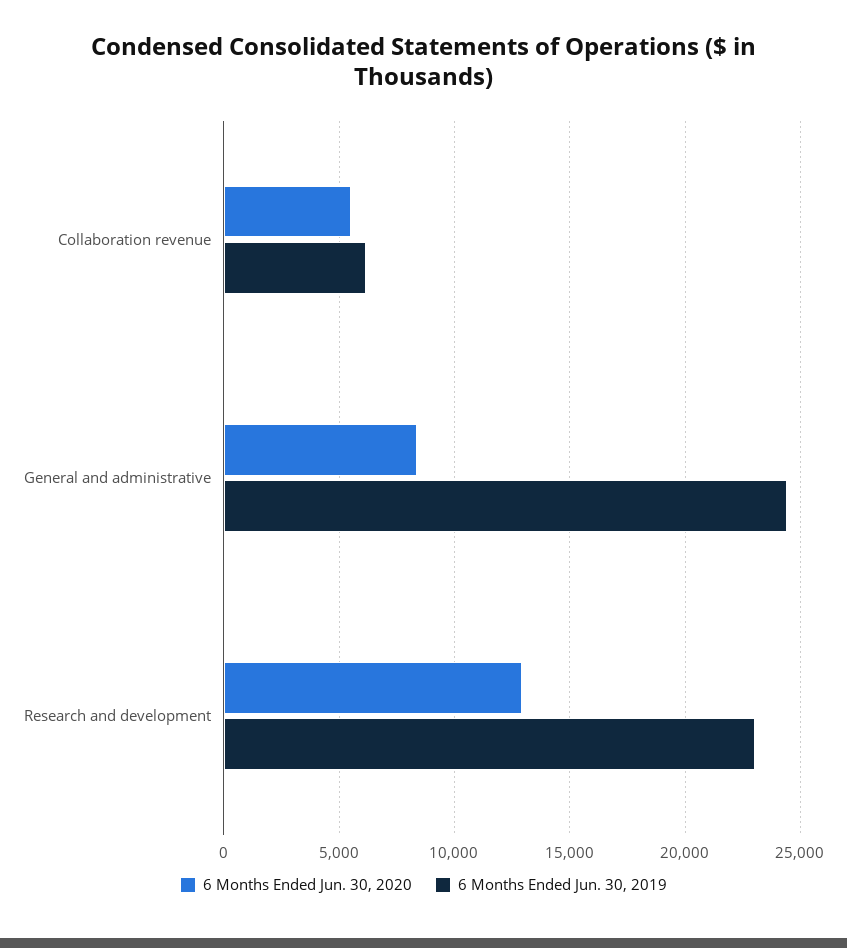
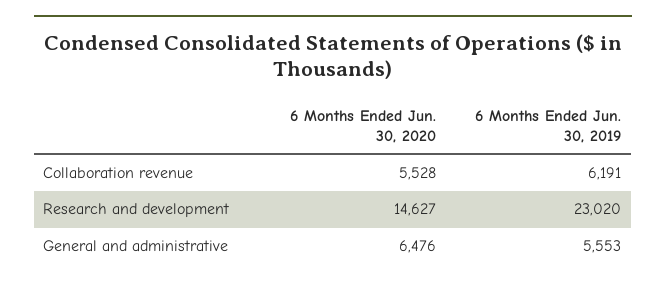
6 Months Ended Jun. 30, 2020, General and administrative: 8500 -> 6476
6 Months Ended Jun. 30, 2019, General and administrative: 24500 -> 5553
6 Months Ended Jun. 30, 2020, Research and development: 13000 -> 14627

